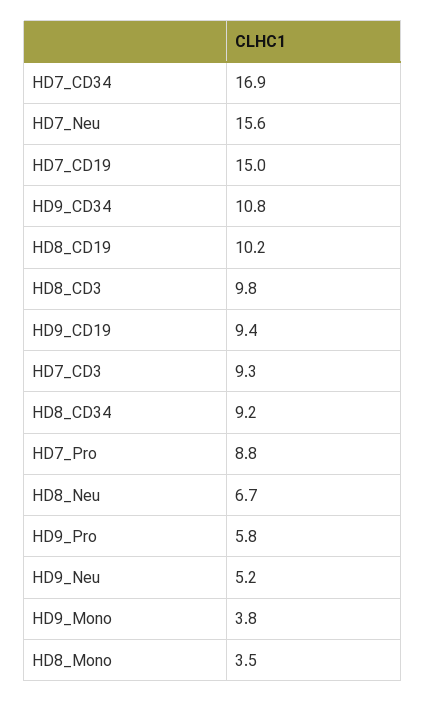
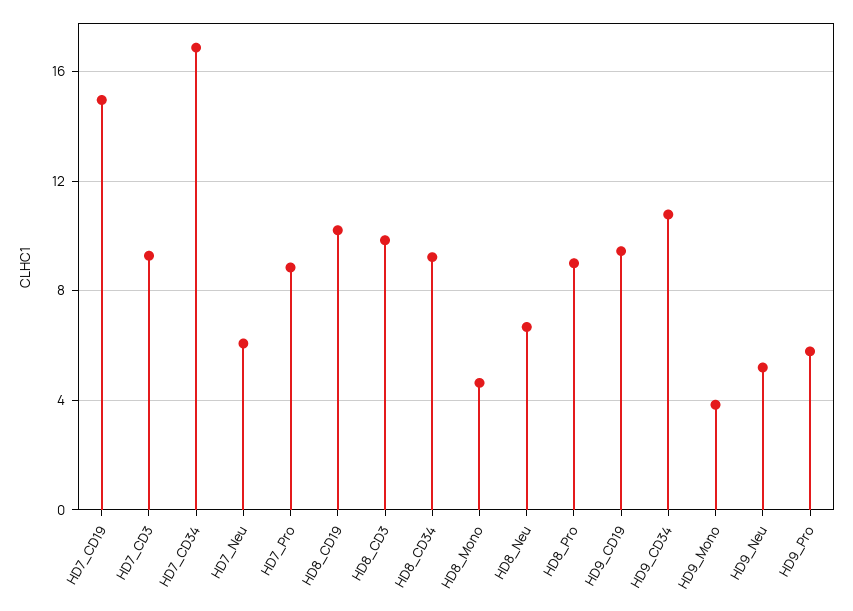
HD7_Neu: 15.6 -> 6
HD8_Mono: 3.5 -> 4.5
HD8_Pro: none -> 9

